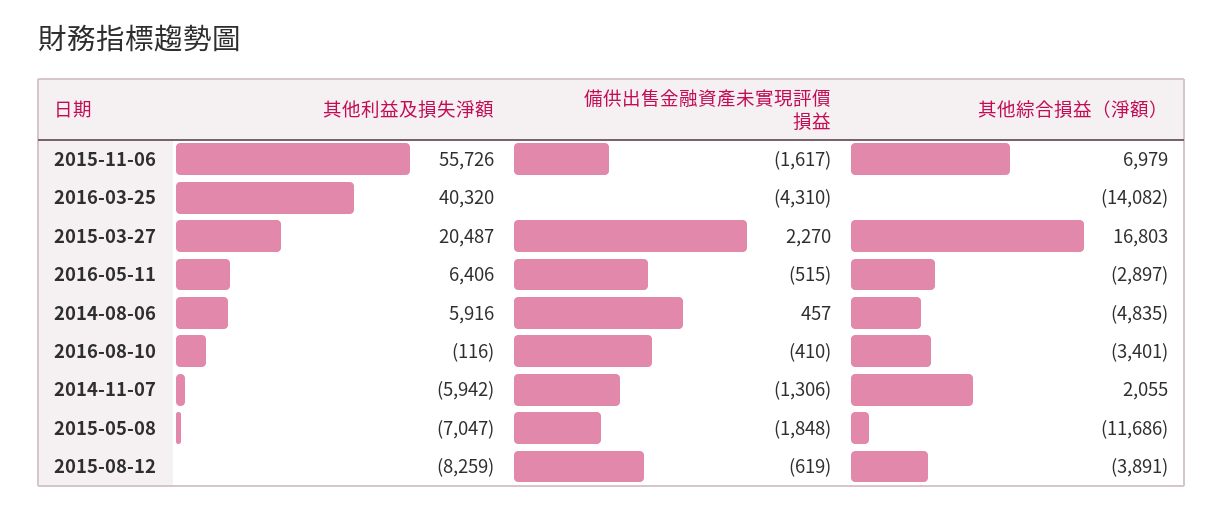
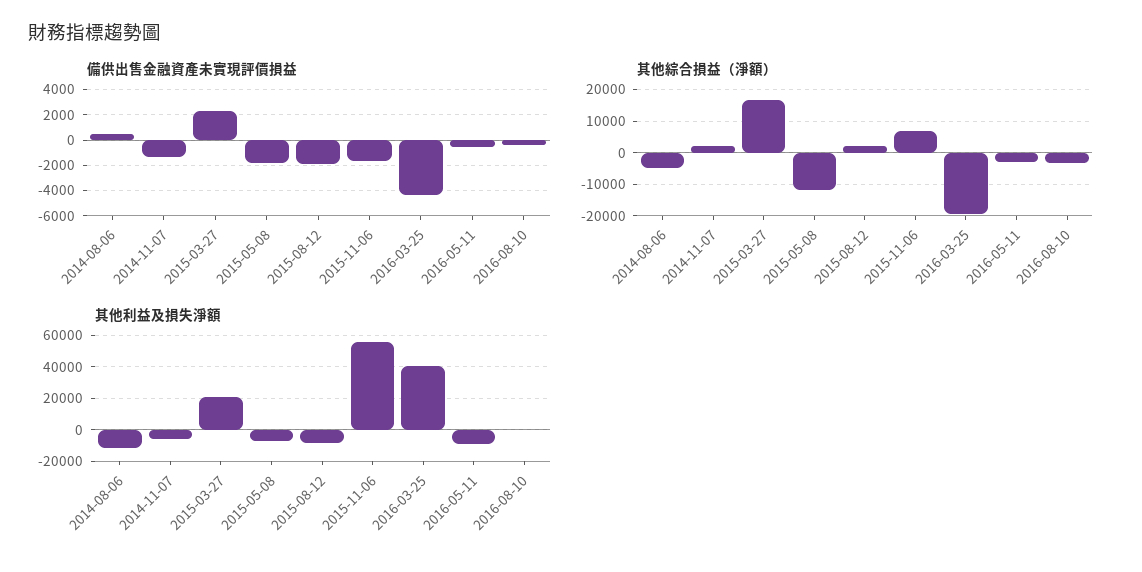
其他綜合損益（淨額）, 2016-03-25: -14082 -> -20000
其他利益及損失淨額, 2016-05-11: 6406 -> -10000
其他利益及損失淨額, 2014-08-06: 5916 -> -10000
備供出售金融資產未實現評價損益, 2015-08-12: -619 -> -2000
其他綜合損益（淨額）, 2015-08-12: -3891 -> 2000

